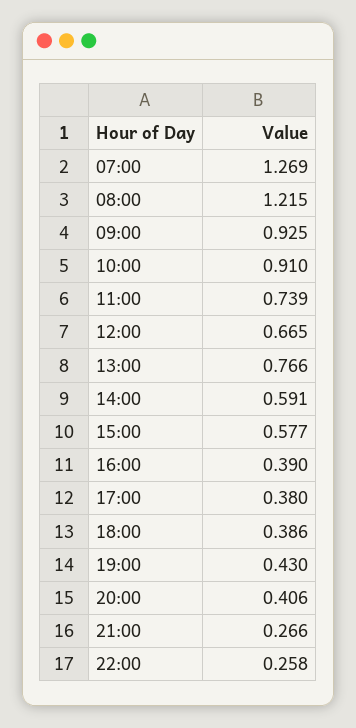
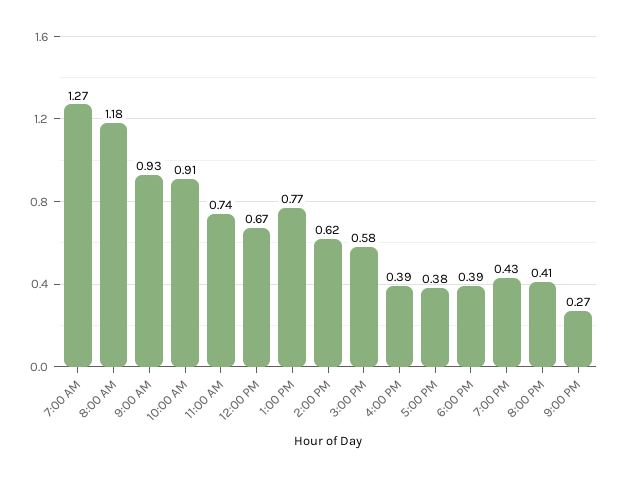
08:00: 1.215 -> 1.18
14:00: 0.591 -> 0.62
22:00: 0.258 -> none

